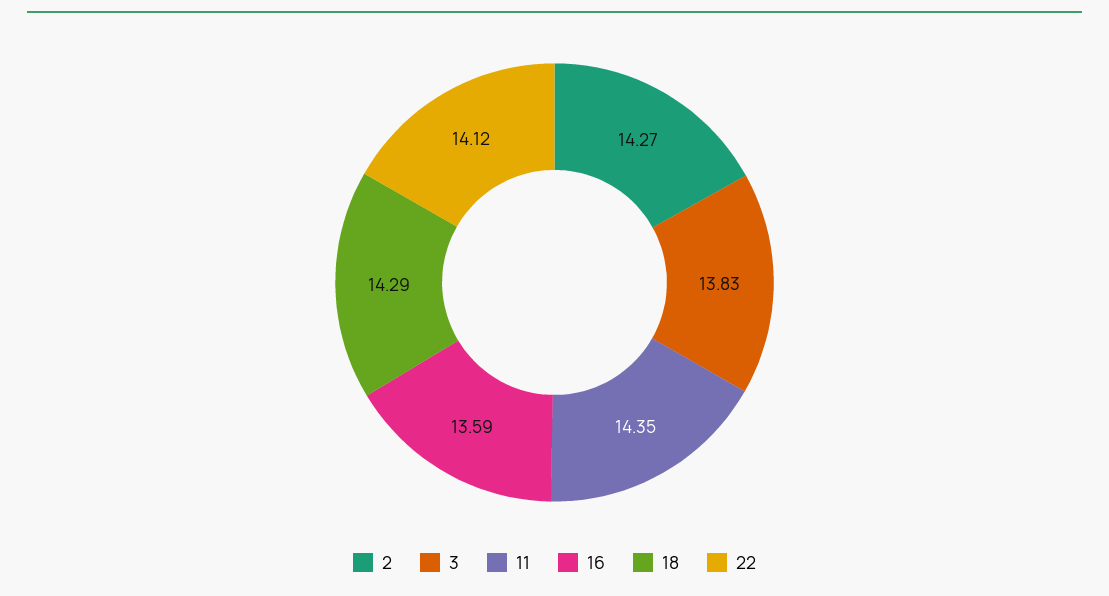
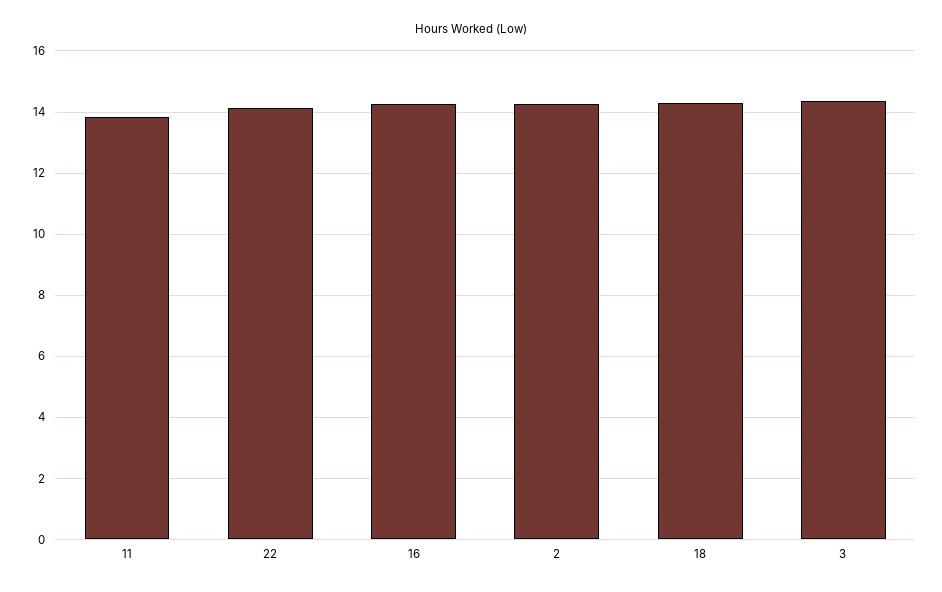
3: 13.83 -> 14.4
11: 14.35 -> 13.8
16: 13.59 -> 14.2

